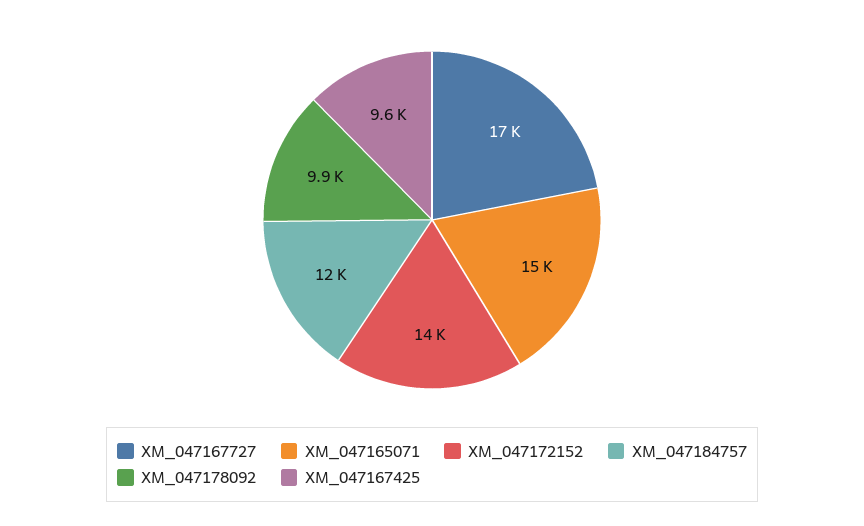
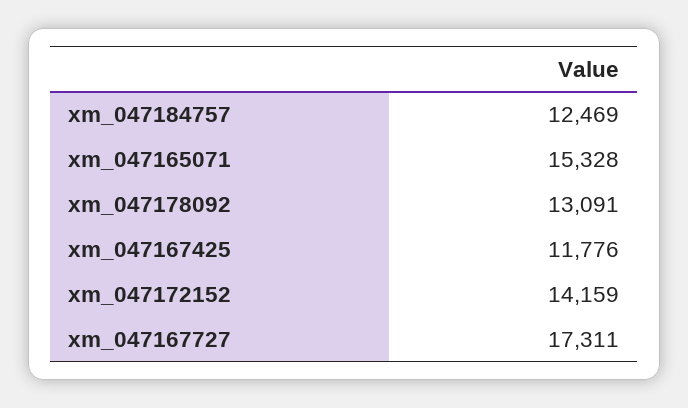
XM_047178092: 9900 -> 13091
XM_047167425: 9600 -> 11776

